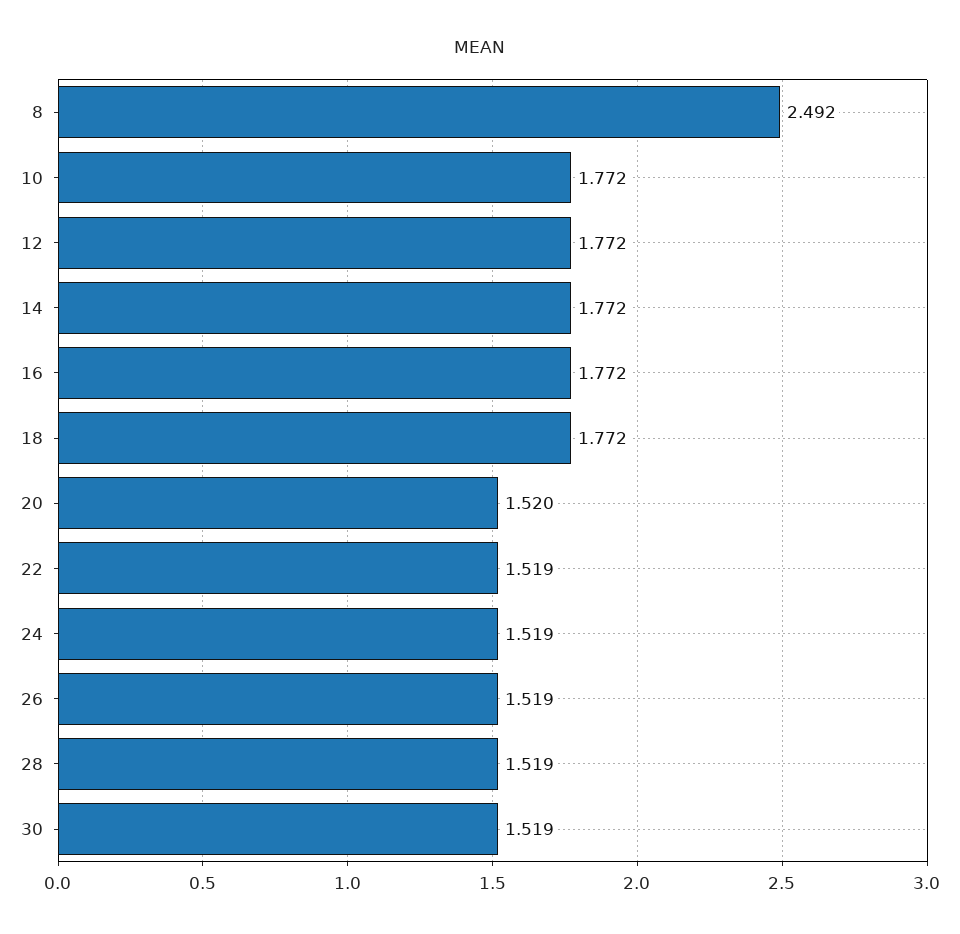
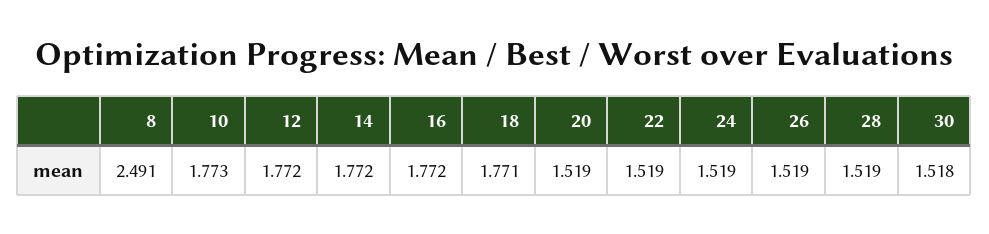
8: 2.492 -> 2.491
10: 1.772 -> 1.773
18: 1.772 -> 1.771
20: 1.52 -> 1.519
30: 1.519 -> 1.518

